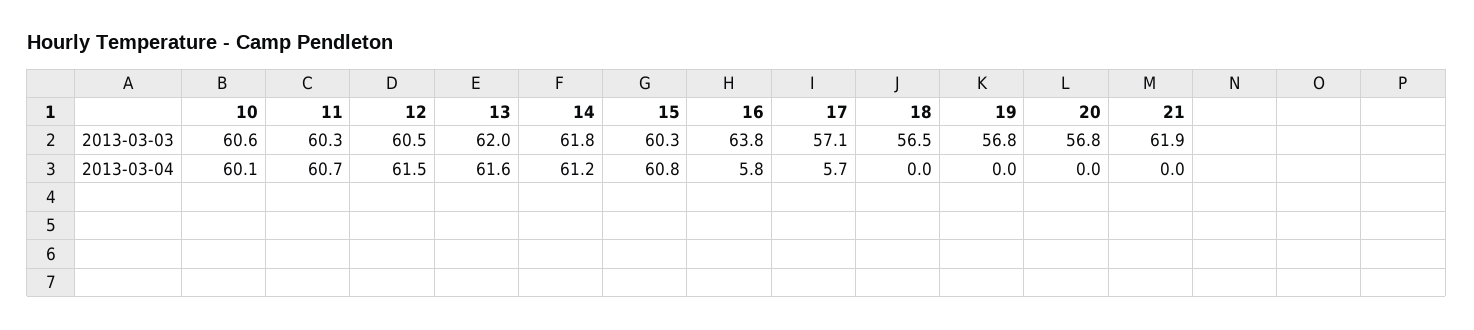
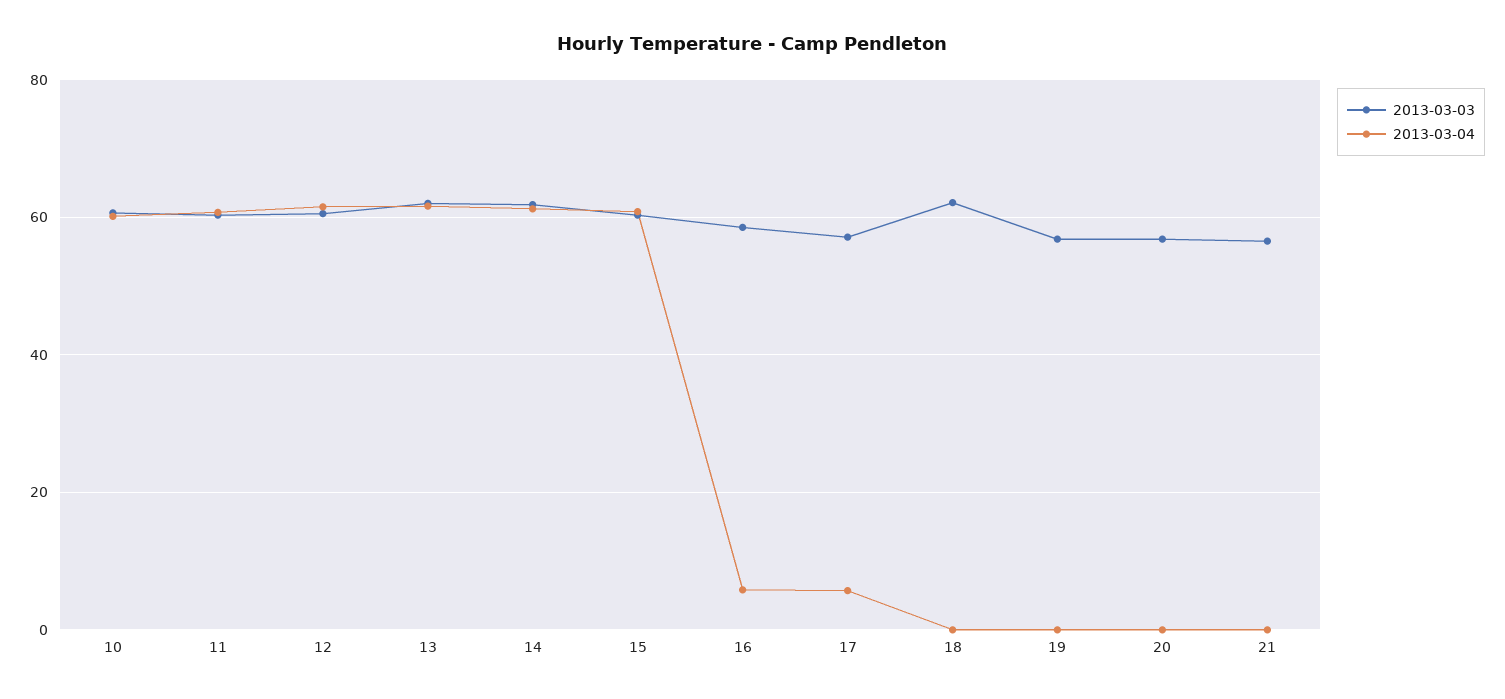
2013-03-03, 16: 63.8 -> 58
2013-03-03, 18: 56.5 -> 62
2013-03-03, 21: 61.9 -> 56

